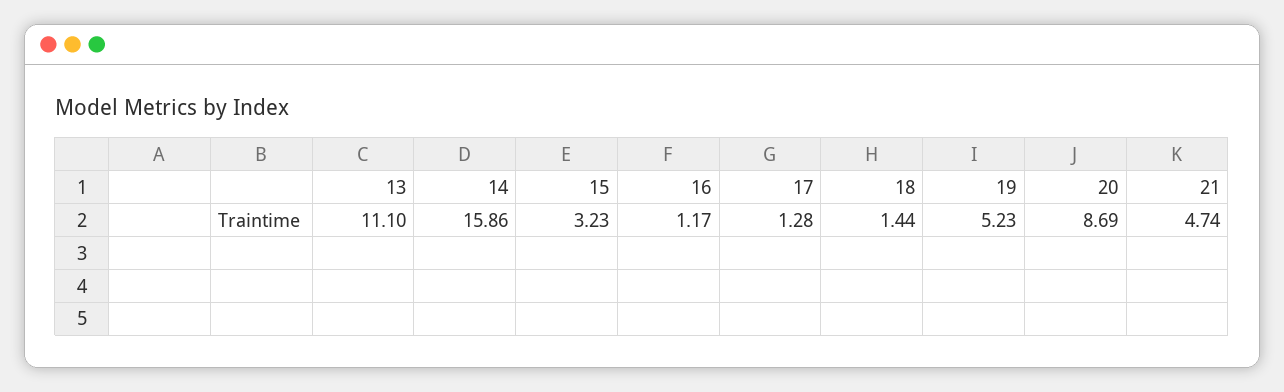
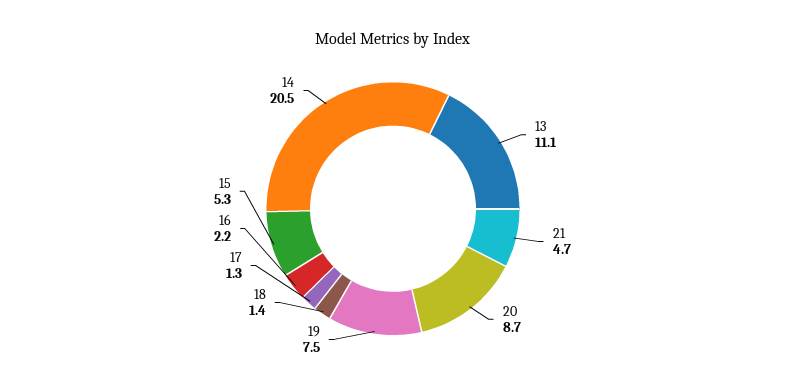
14: 15.86 -> 20.5
15: 3.23 -> 5.3
16: 1.17 -> 2.2
19: 5.23 -> 7.5

